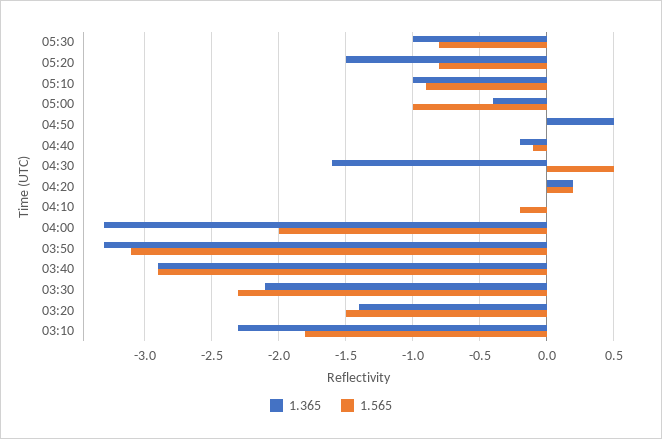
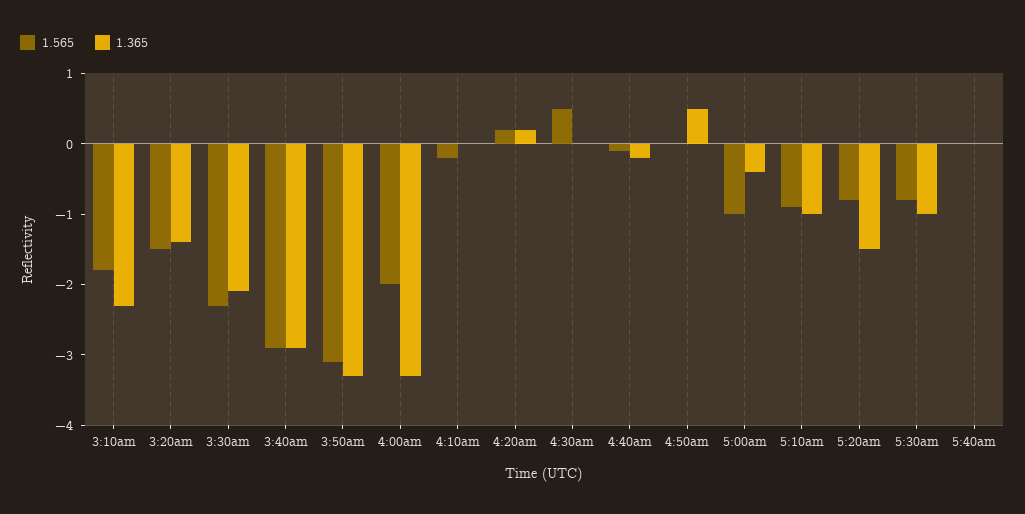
1.365, 04:30: -1.6 -> 0
1.565, 5:40am: none -> 0
1.365, 5:40am: none -> 0

